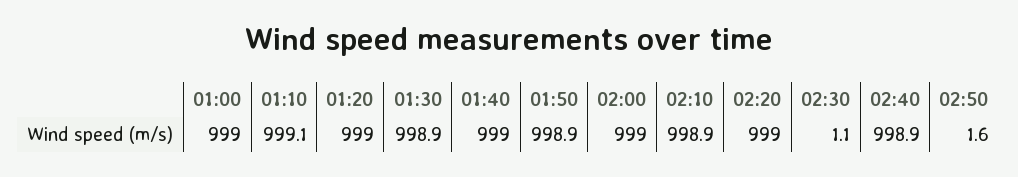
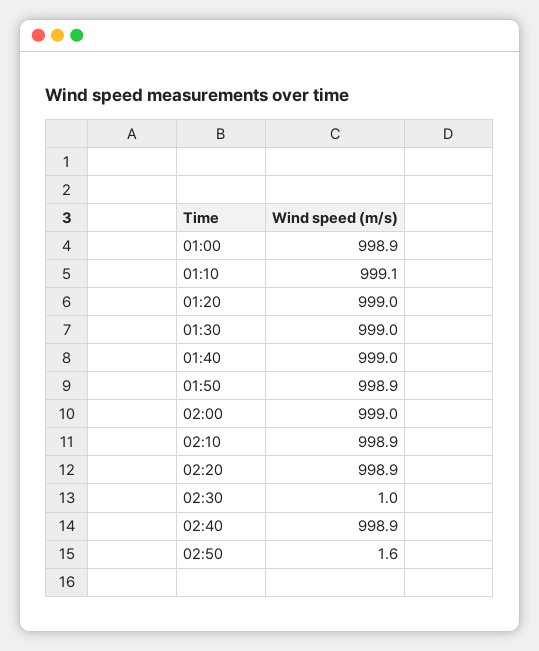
01:00: 999 -> 998.9
01:30: 998.9 -> 999
02:20: 999 -> 998.9
02:30: 1.1 -> 1

